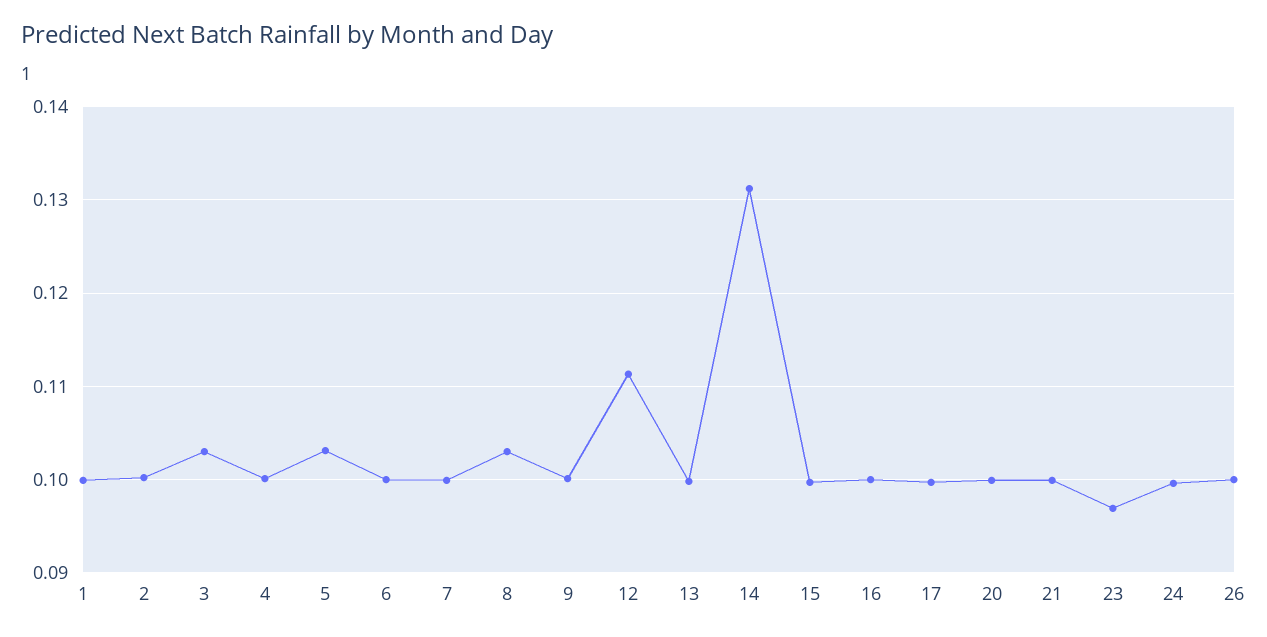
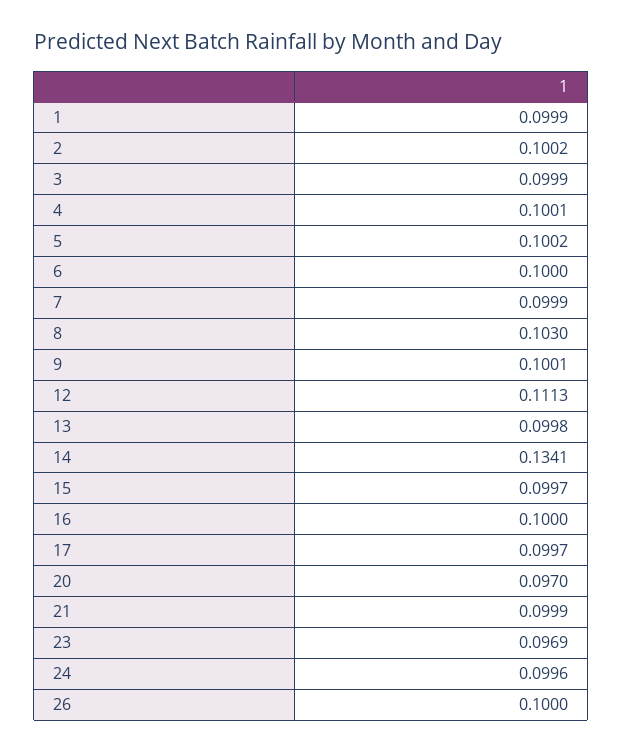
3: 0.103 -> 0.0999
5: 0.103 -> 0.1002
14: 0.131 -> 0.1341
20: 0.1 -> 0.097

